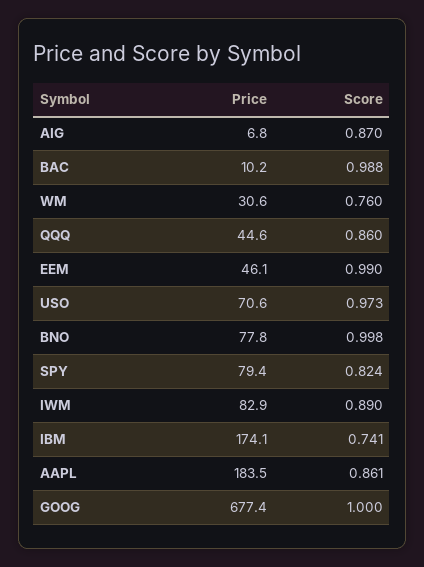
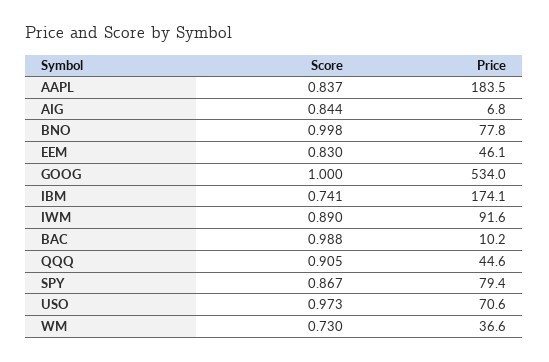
Score, AIG: 0.87 -> 0.844
Price, WM: 30.6 -> 36.6
Score, WM: 0.76 -> 0.73
Score, QQQ: 0.86 -> 0.905
Score, EEM: 0.99 -> 0.83
Score, SPY: 0.824 -> 0.867
Price, IWM: 82.9 -> 91.6
Score, AAPL: 0.861 -> 0.837
Price, GOOG: 677.4 -> 534

